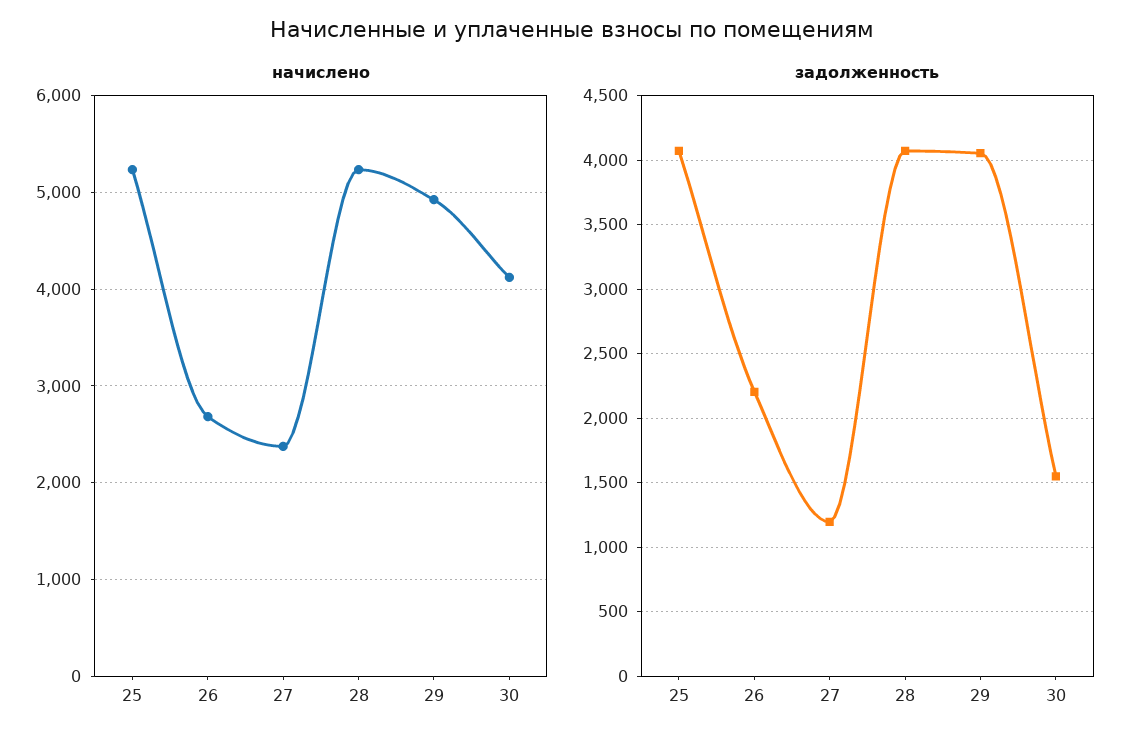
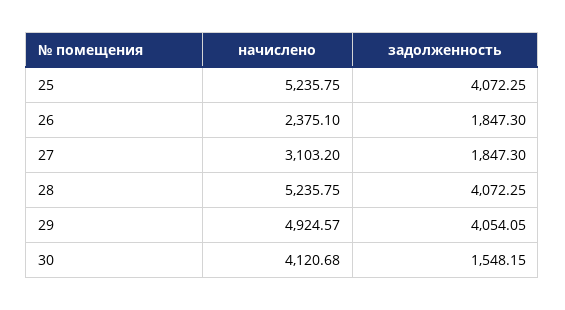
начислено, 26: 2700 -> 2375.1
начислено, 27: 2400 -> 3103.2
задолженность, 26: 2200 -> 1847.3
задолженность, 27: 1200 -> 1847.3

